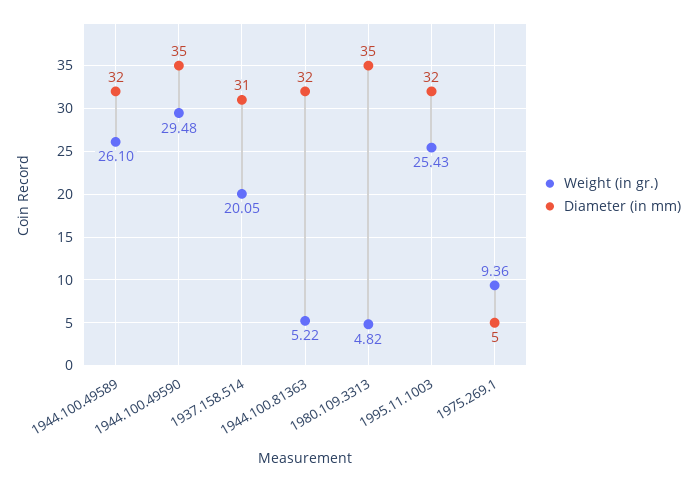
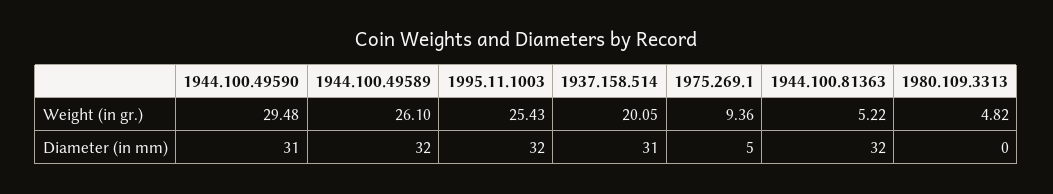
Diameter (in mm), 1944.100.49590: 35 -> 31
Diameter (in mm), 1980.109.3313: 35 -> 0

